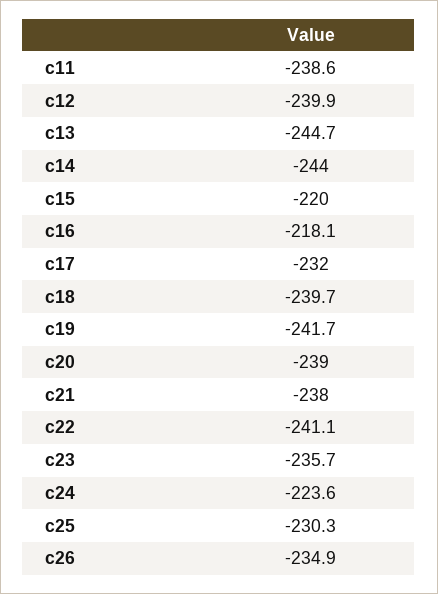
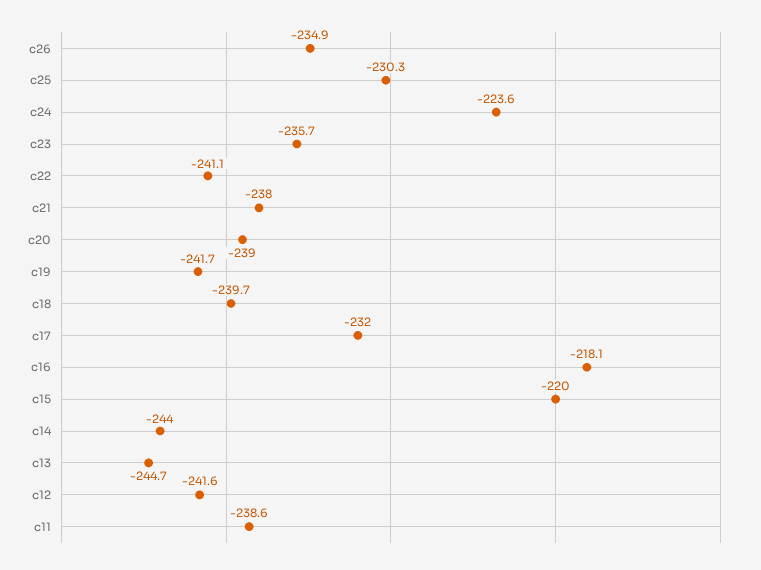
c12: -239.9 -> -241.6

